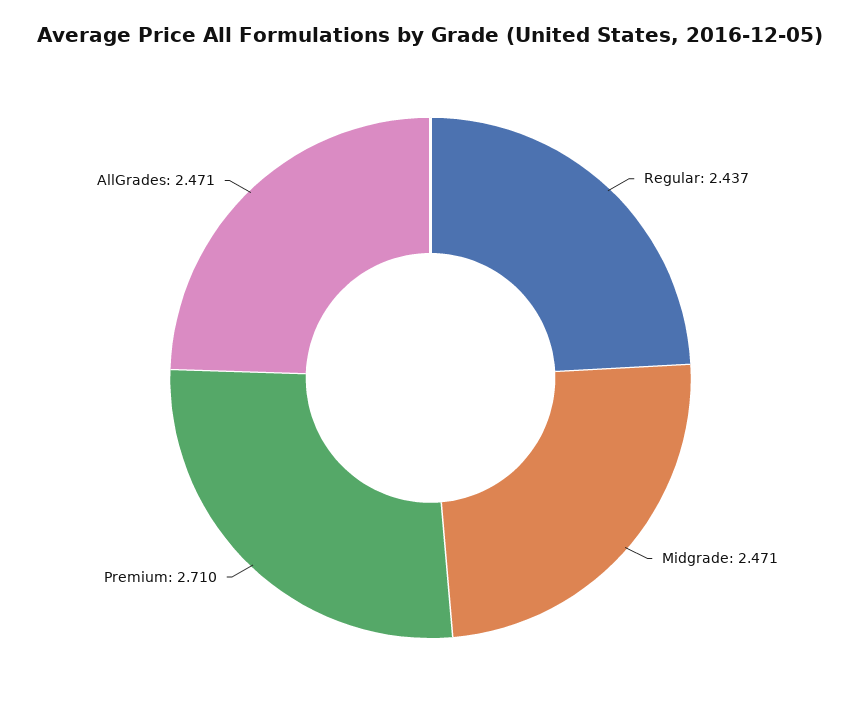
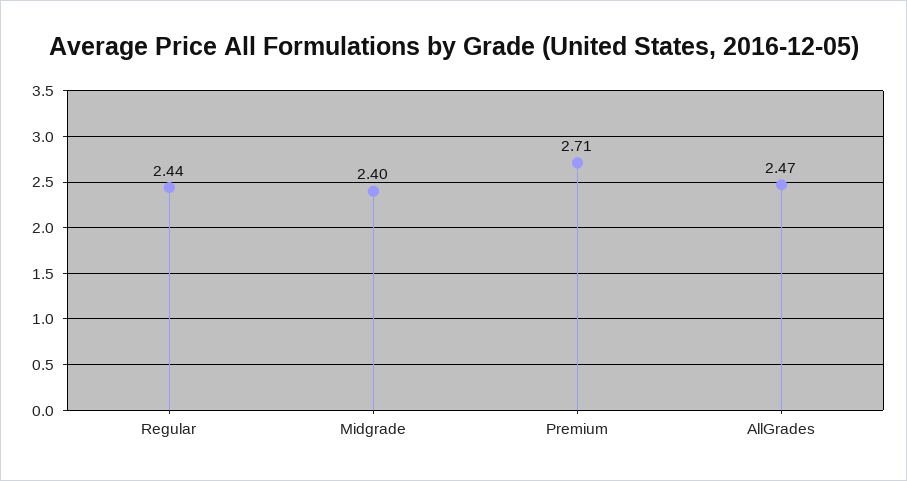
Midgrade: 2.471 -> 2.4

